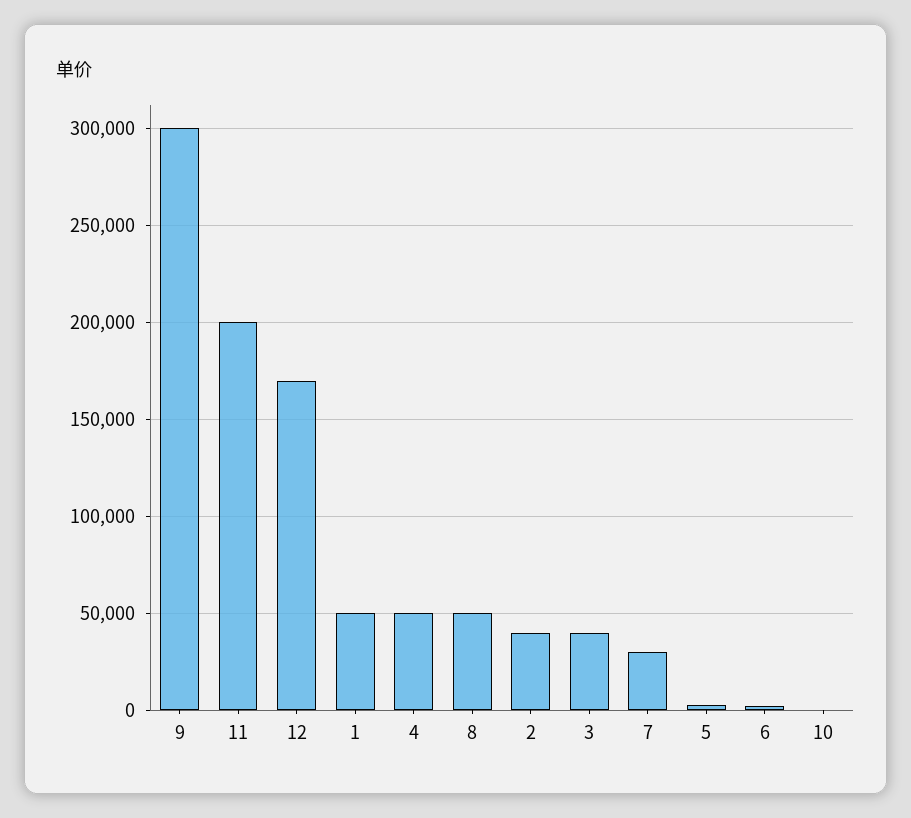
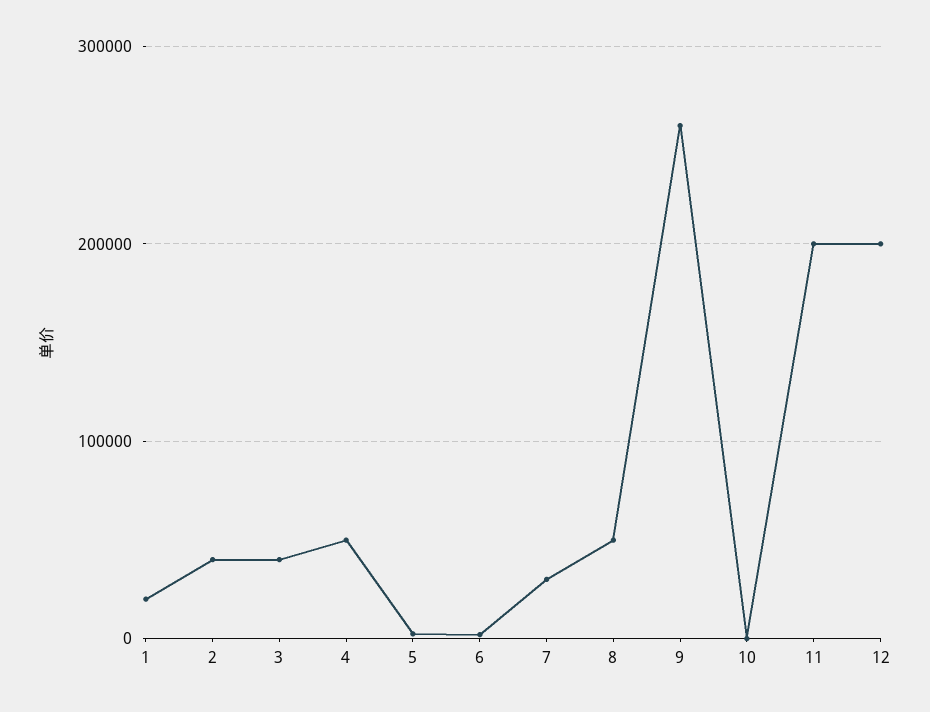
9: 300000 -> 260000
12: 170000 -> 200000
1: 50000 -> 20000

